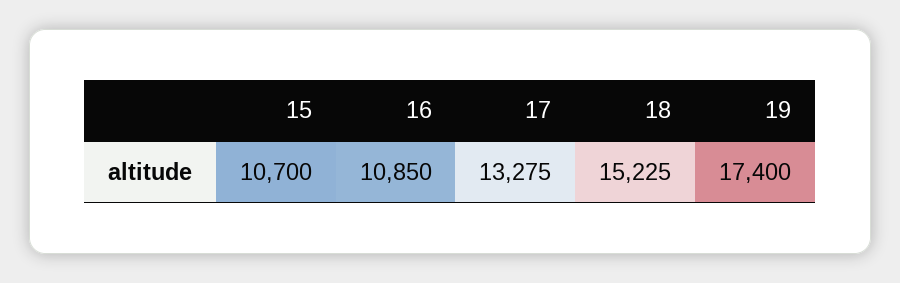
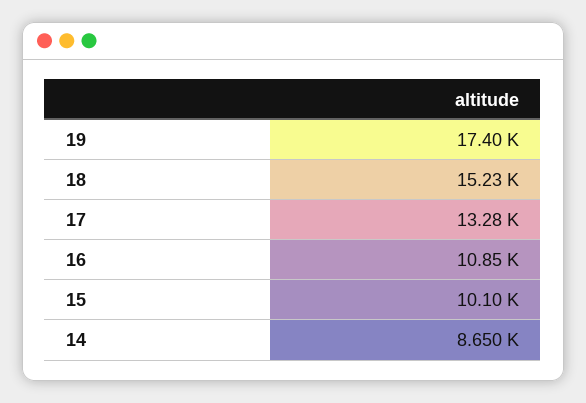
15: 10700 -> 10100
14: none -> 8650

